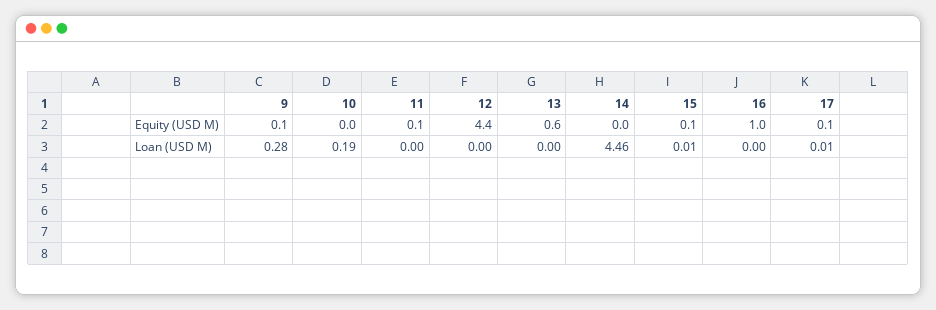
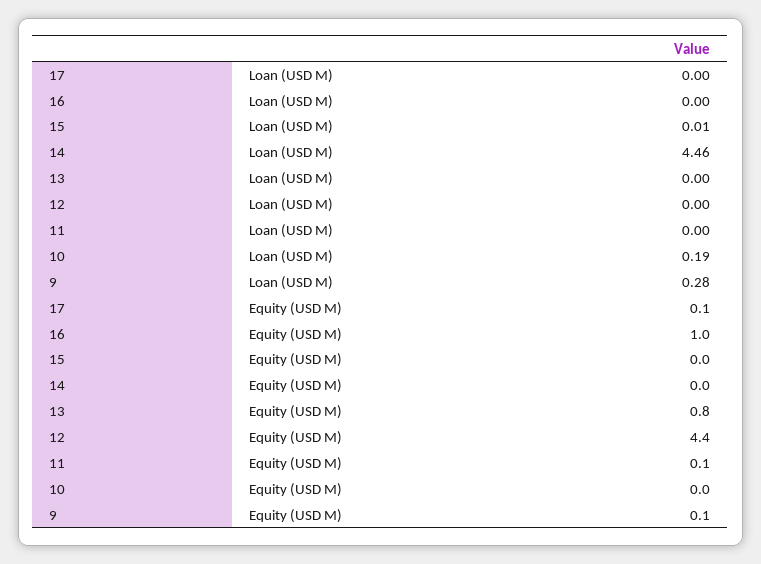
13, Equity (USD M): 0.6 -> 0.8
15, Equity (USD M): 0.1 -> 0
17, Loan (USD M): 0.01 -> 0

